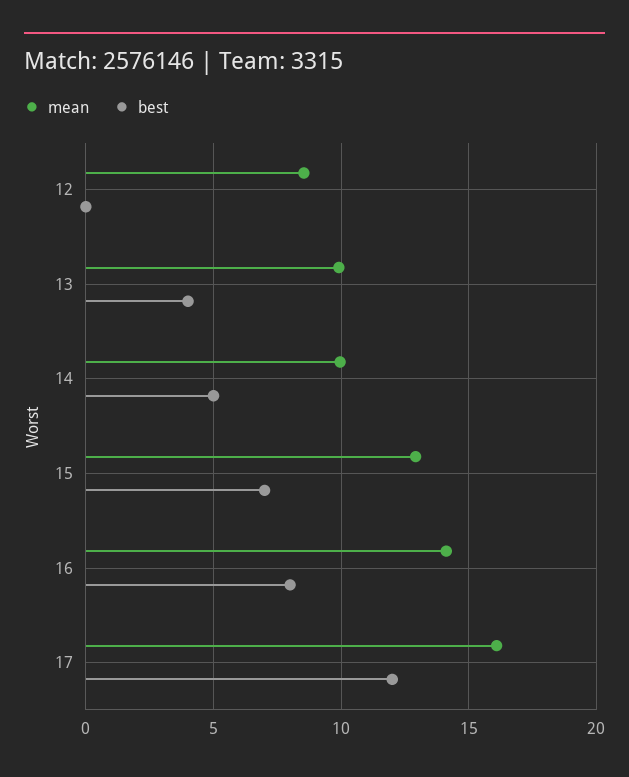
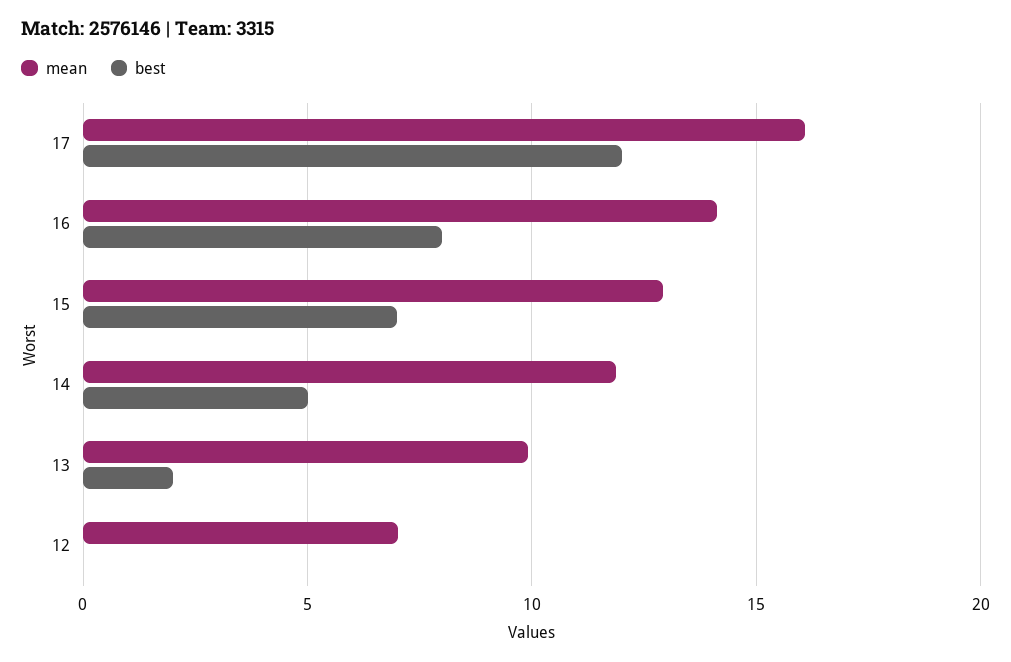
mean, 12: 8.5 -> 7
best, 13: 4 -> 2
mean, 14: 10 -> 12

